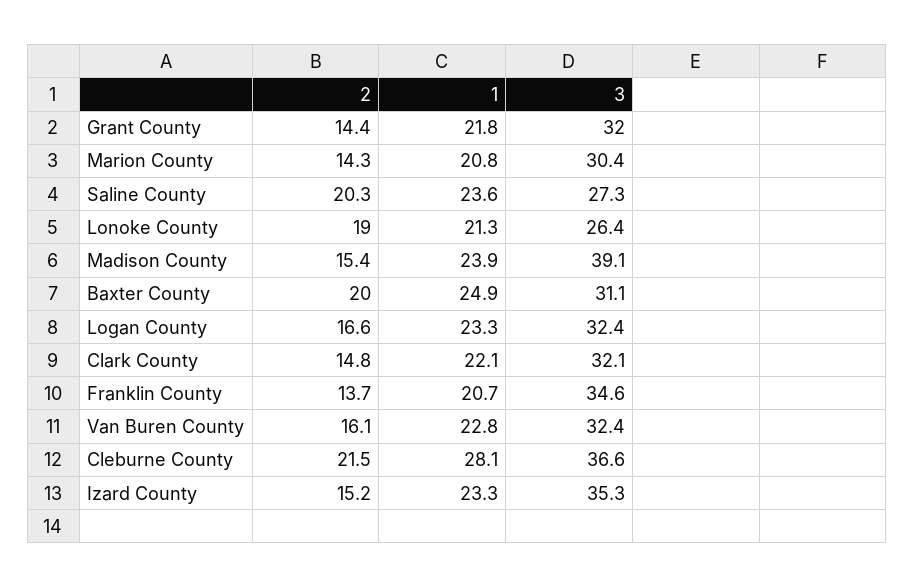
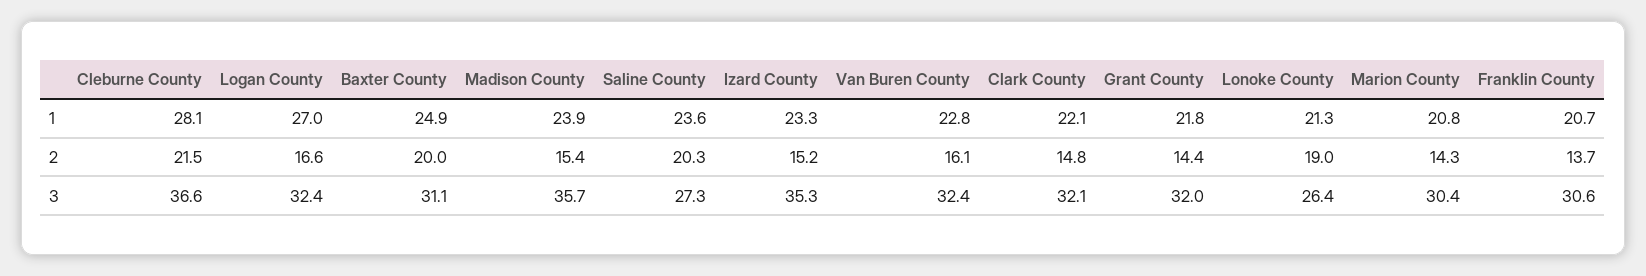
3, Madison County: 39.1 -> 35.7
1, Logan County: 23.3 -> 27
3, Franklin County: 34.6 -> 30.6

